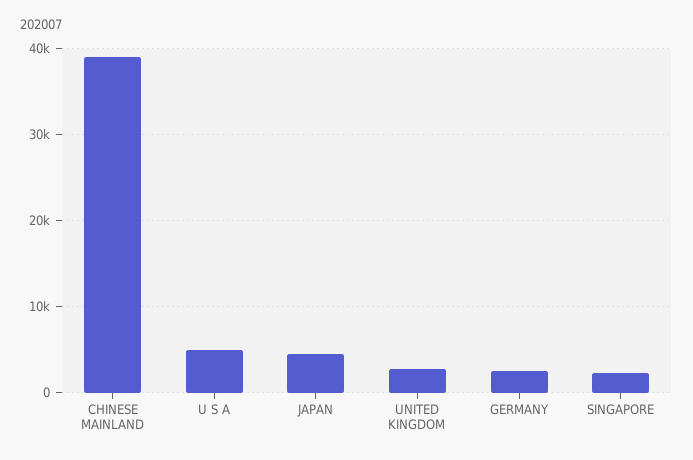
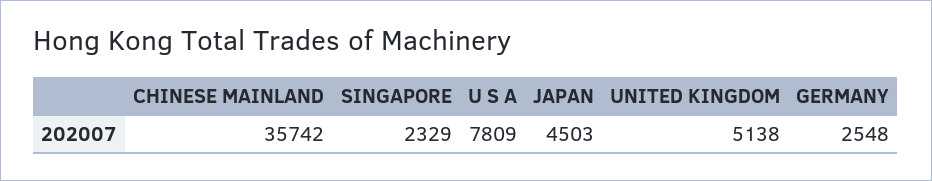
CHINESE MAINLAND: 39000 -> 35742
U S A: 5000 -> 7809
UNITED KINGDOM: 3000 -> 5138

